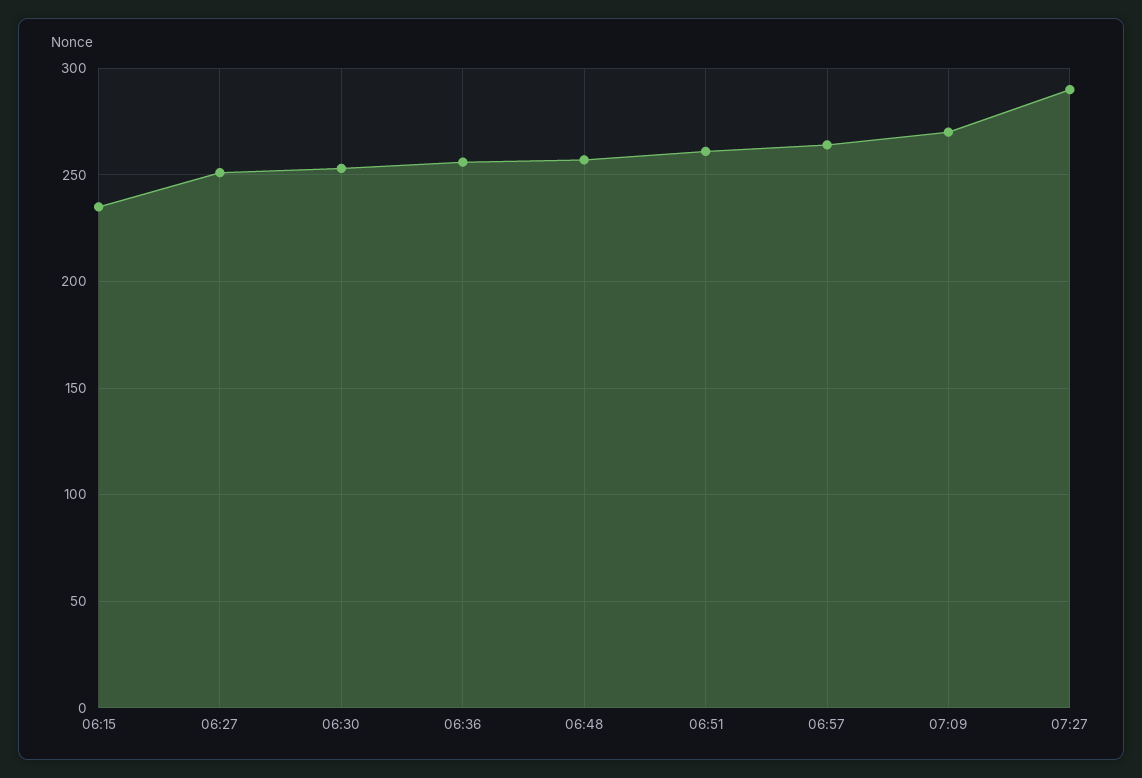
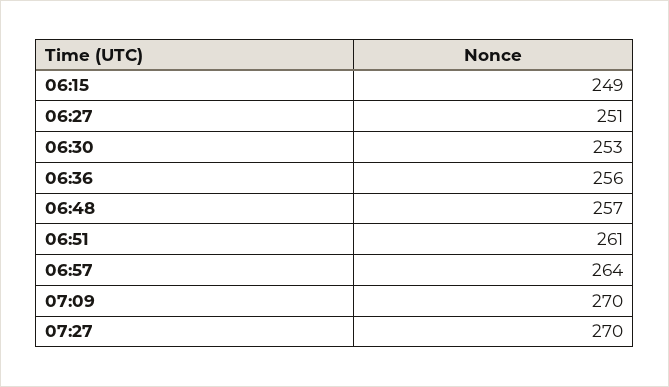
06:15: 235 -> 249
07:27: 290 -> 270

